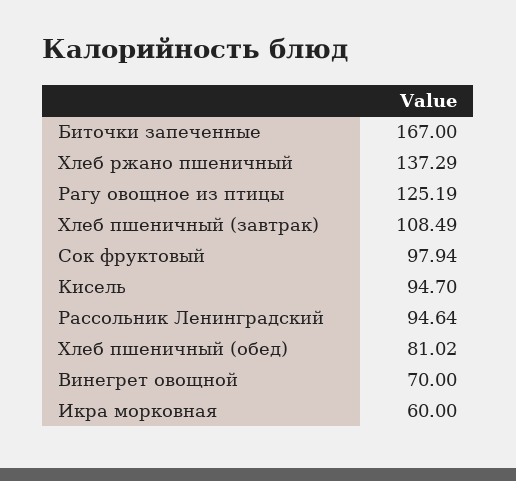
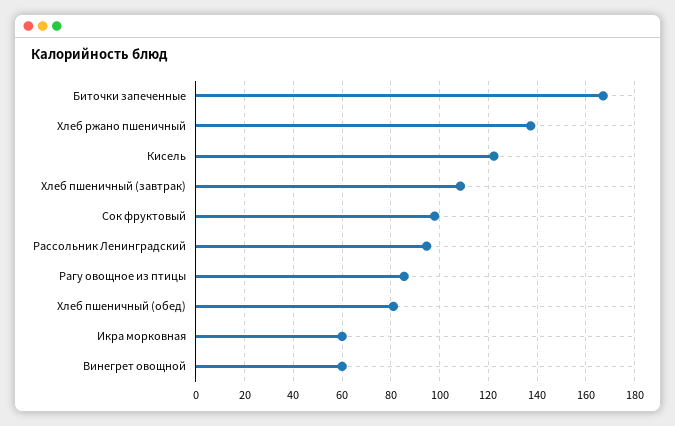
Рагу овощное из птицы: 125.19 -> 85
Кисель: 94.7 -> 122.5
Винегрет овощной: 70 -> 60

